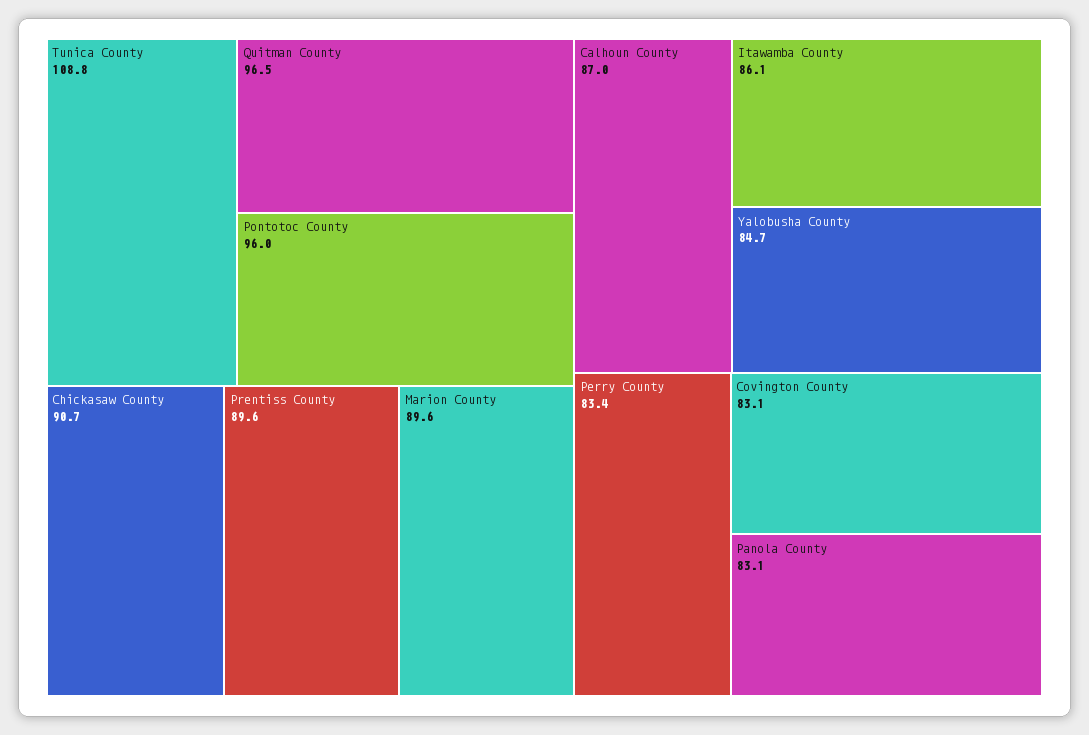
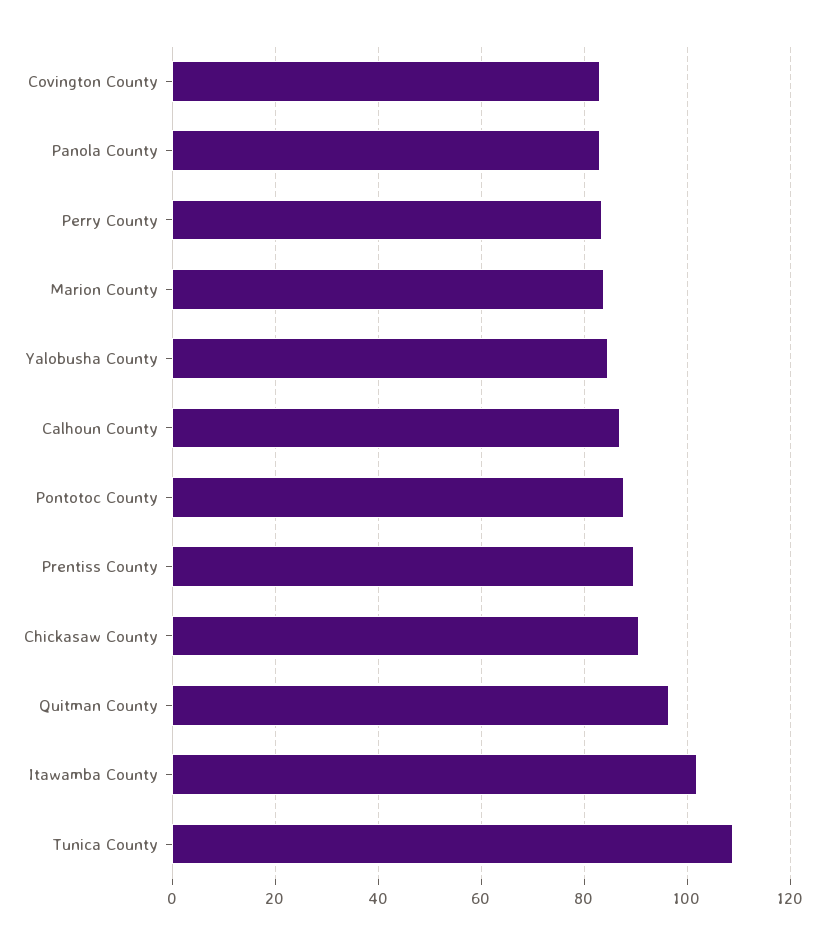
Pontotoc County: 96 -> 88
Marion County: 89.6 -> 84
Itawamba County: 86.1 -> 102

